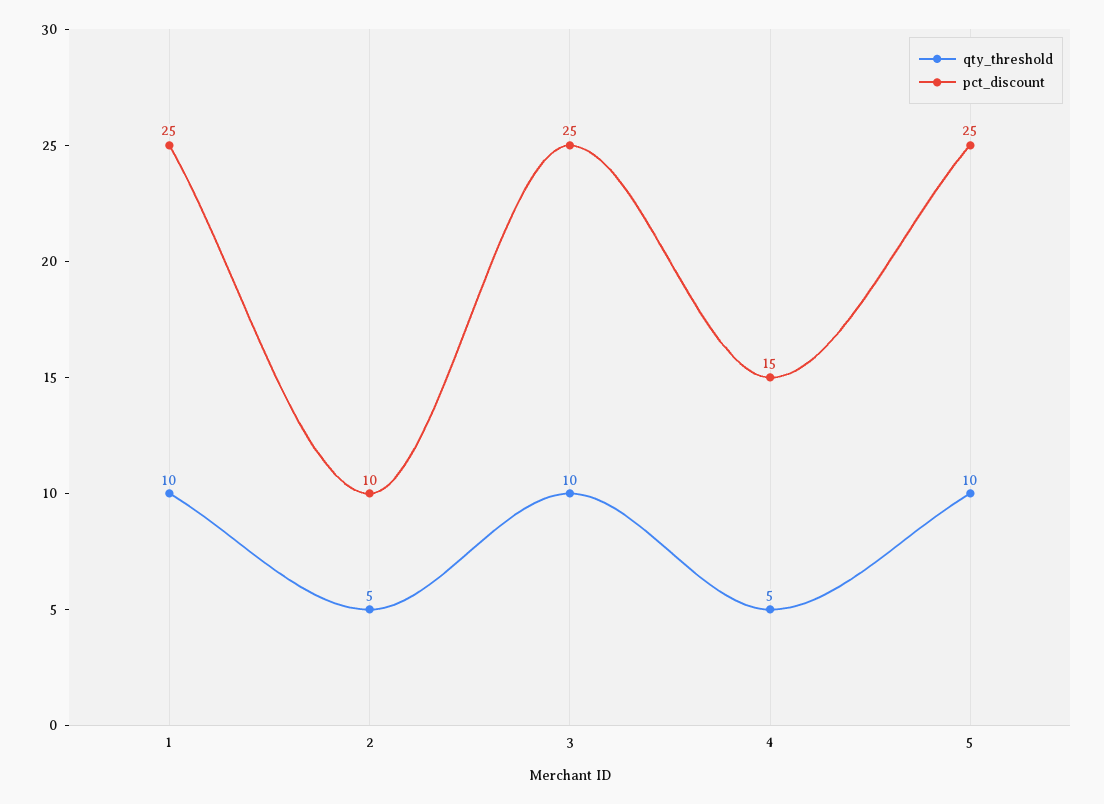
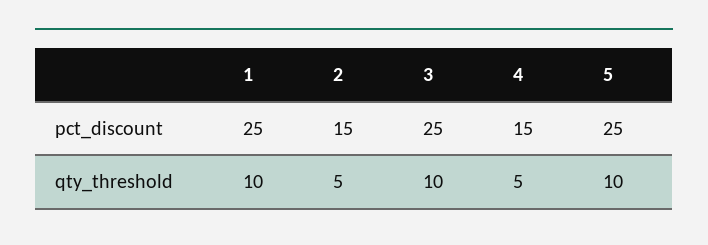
pct_discount, 2: 10 -> 15

